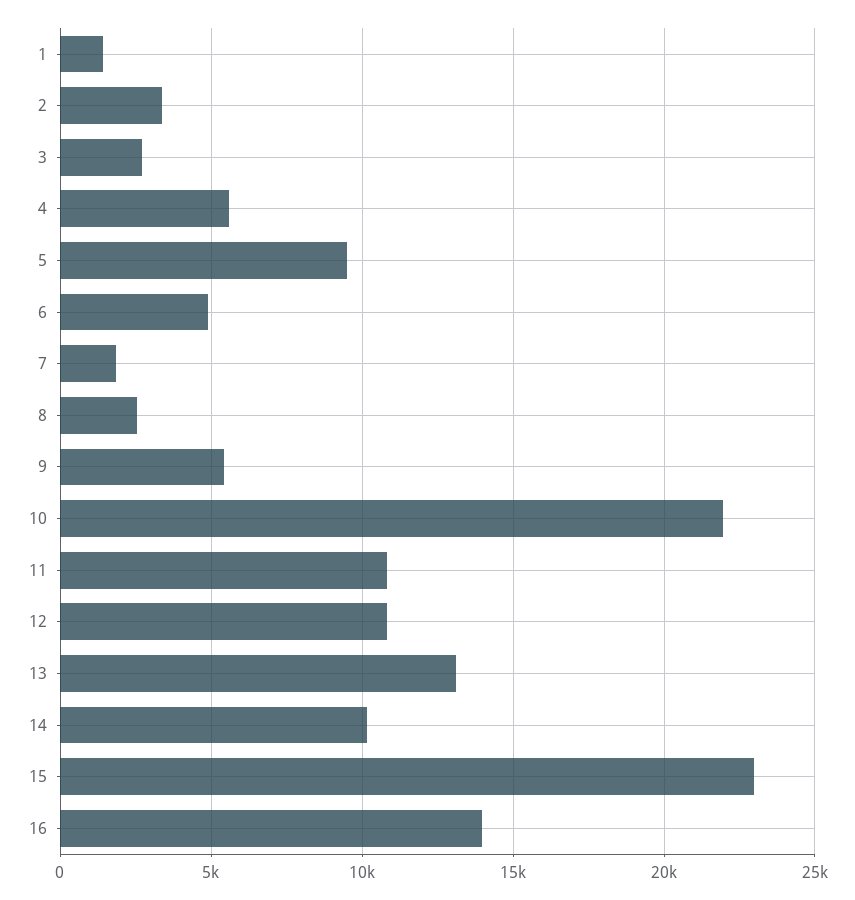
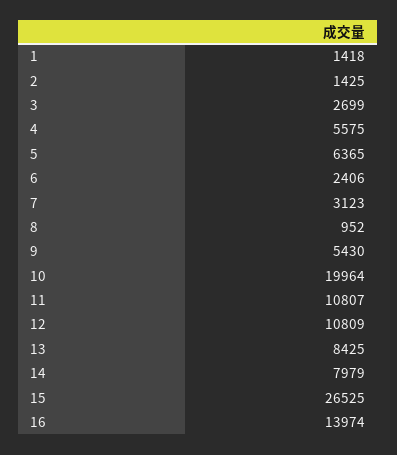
2: 3500 -> 1425
5: 9500 -> 6365
6: 5000 -> 2406
7: 2000 -> 3123
8: 2500 -> 952
10: 22000 -> 19964
13: 13000 -> 8425
14: 10000 -> 7979
15: 23000 -> 26525

